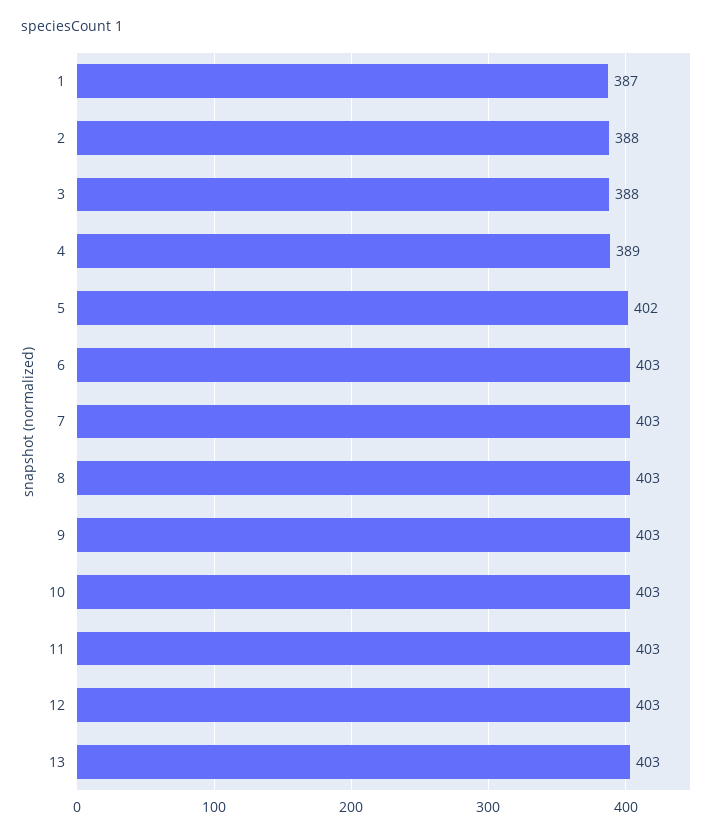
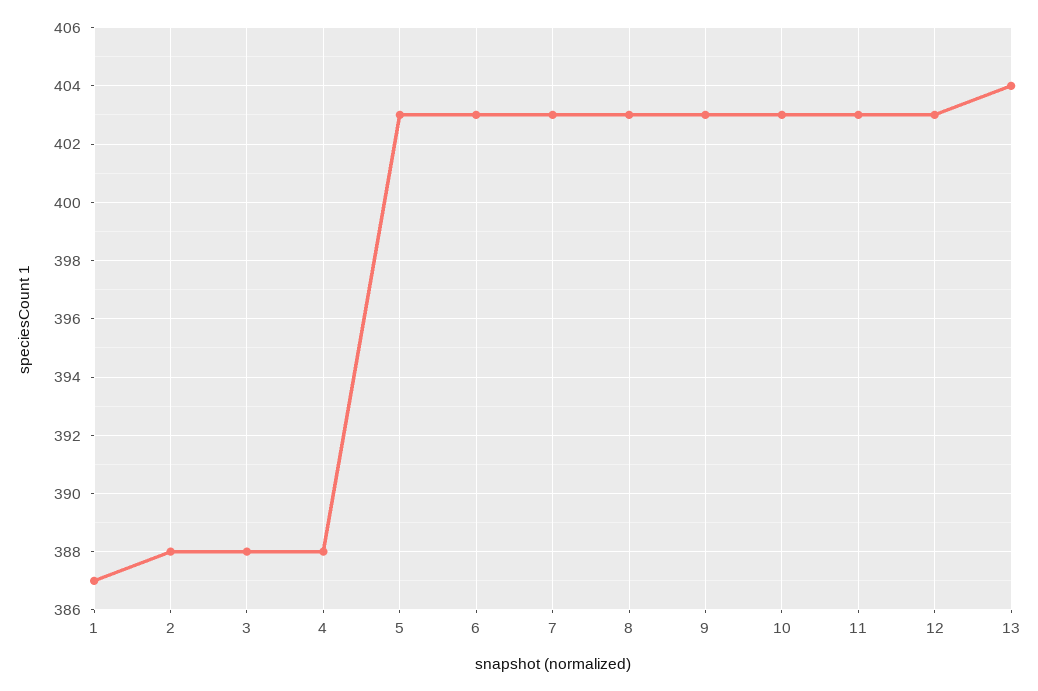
4: 389 -> 388
5: 402 -> 403
13: 403 -> 404

